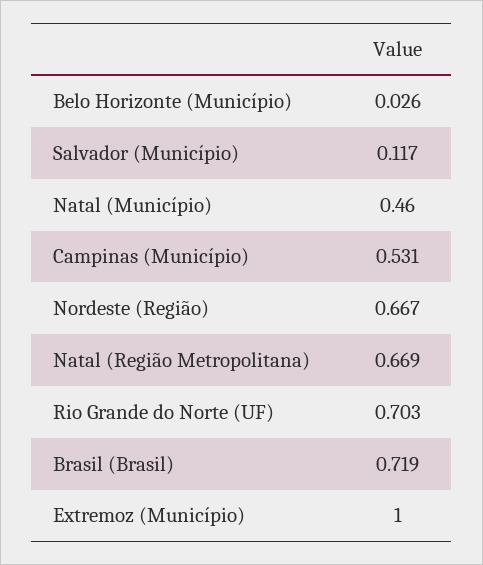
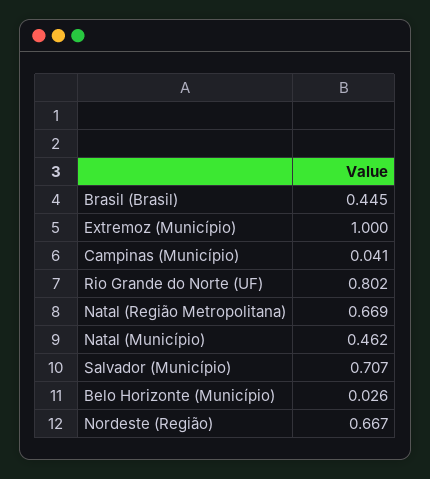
Salvador (Município): 0.117 -> 0.707
Natal (Município): 0.46 -> 0.462
Campinas (Município): 0.531 -> 0.041
Rio Grande do Norte (UF): 0.703 -> 0.802
Brasil (Brasil): 0.719 -> 0.445

